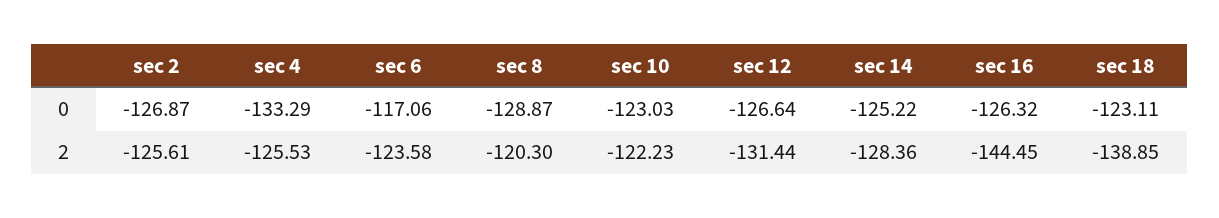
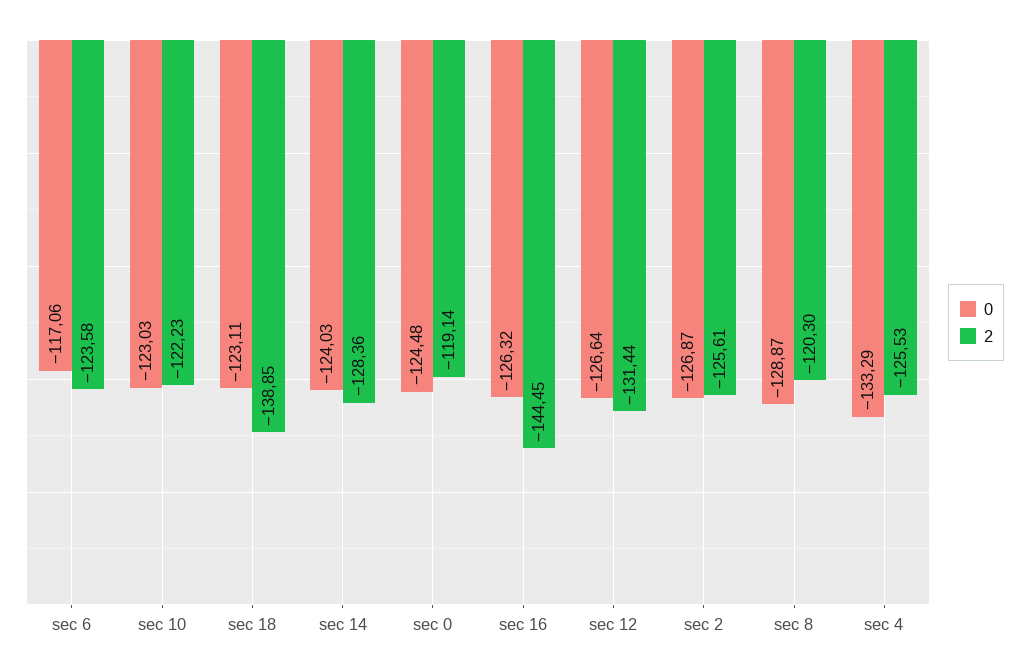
0, sec 14: -125.22 -> -124.03
0, sec 0: none -> -124.48
2, sec 0: none -> -119.14

